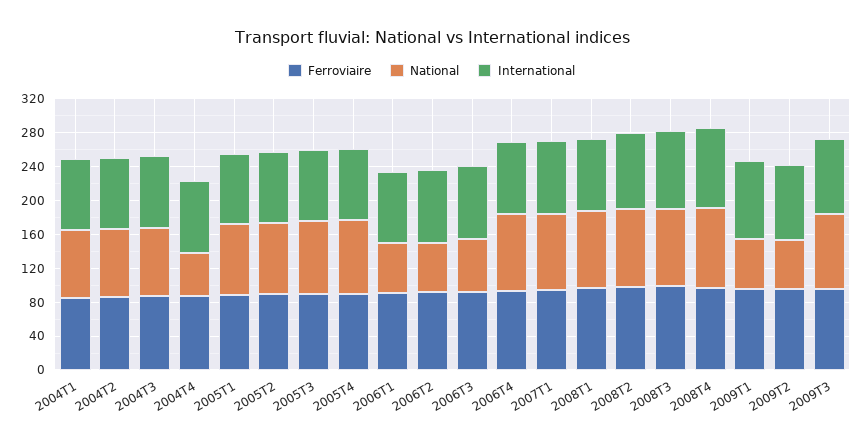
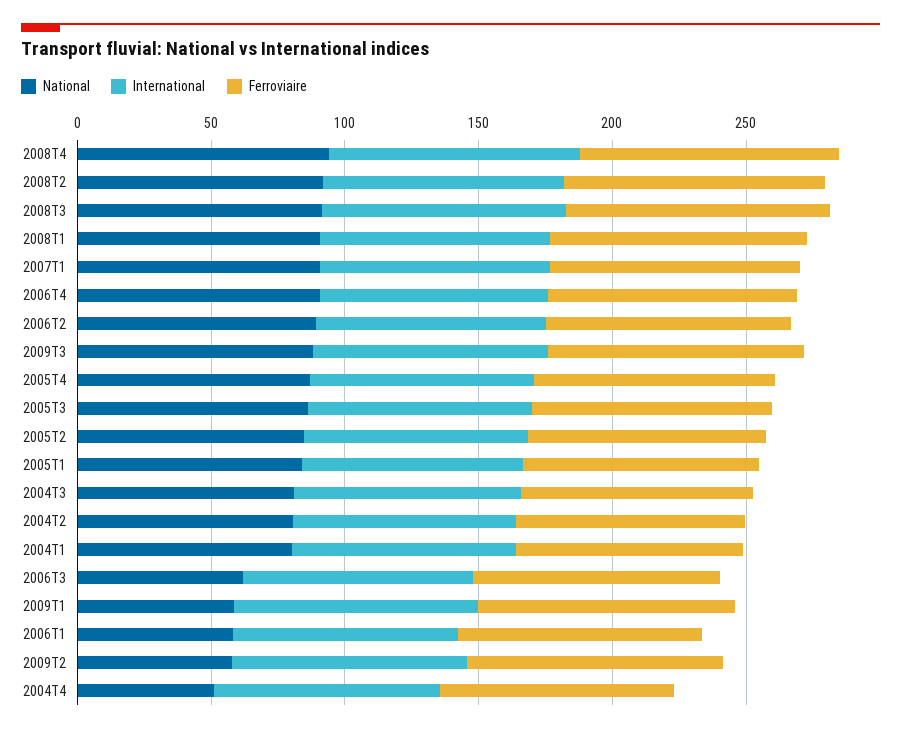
National, 2006T2: 60 -> 90

